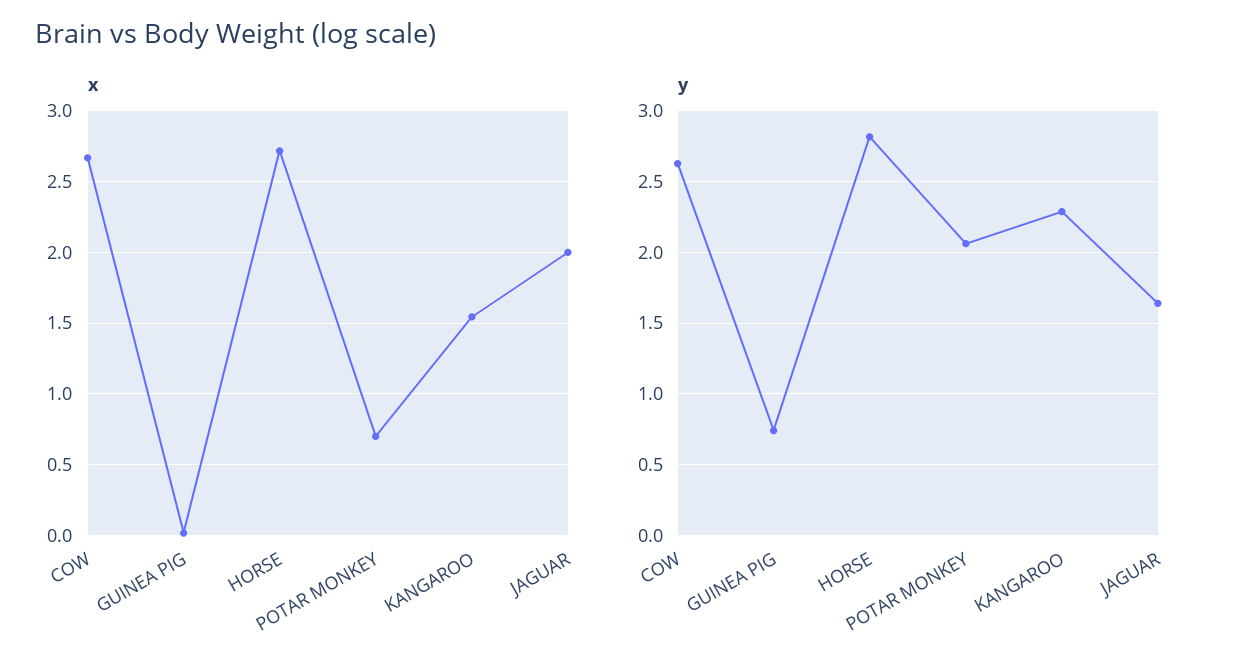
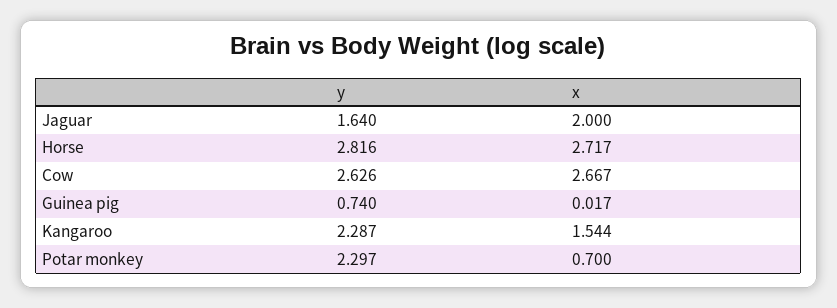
y, POTAR MONKEY: 2.05 -> 2.297

